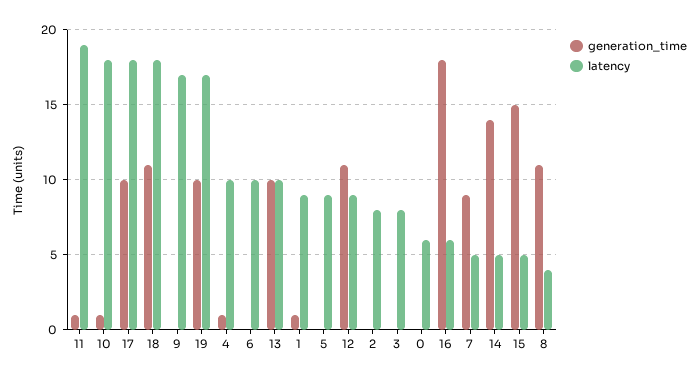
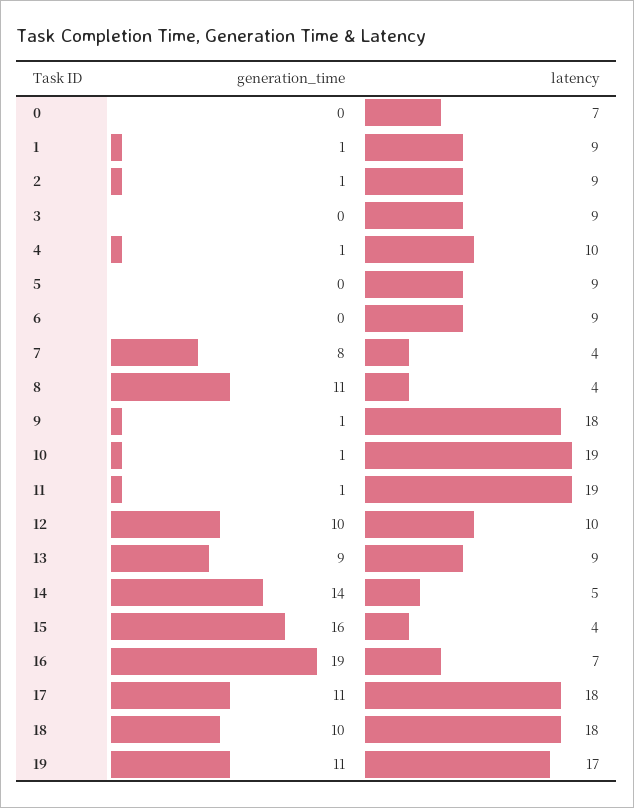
latency, 10: 18 -> 19
generation_time, 17: 10 -> 11
generation_time, 18: 11 -> 10
generation_time, 9: 0 -> 1
latency, 9: 17 -> 18
generation_time, 19: 10 -> 11
latency, 6: 10 -> 9
generation_time, 13: 10 -> 9
latency, 13: 10 -> 9
generation_time, 12: 11 -> 10
latency, 12: 9 -> 10
generation_time, 2: 0 -> 1
latency, 2: 8 -> 9
latency, 3: 8 -> 9
latency, 0: 6 -> 7
generation_time, 16: 18 -> 19
latency, 16: 6 -> 7
generation_time, 7: 9 -> 8
latency, 7: 5 -> 4
generation_time, 15: 15 -> 16
latency, 15: 5 -> 4

